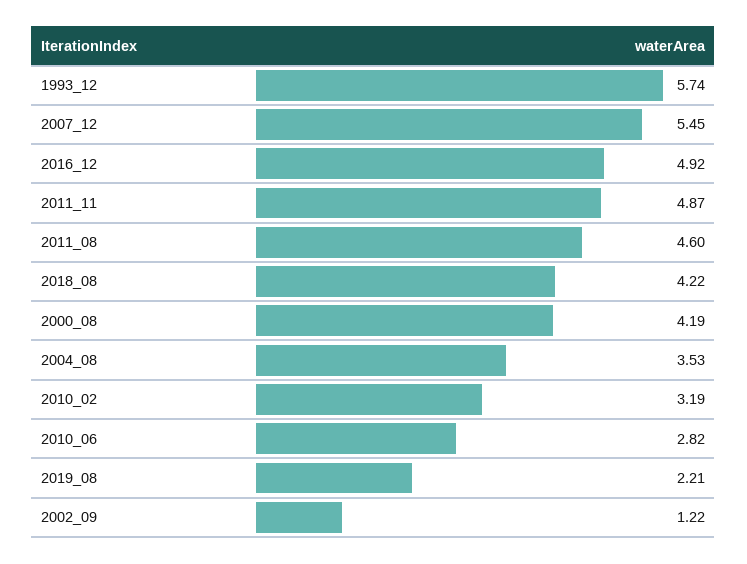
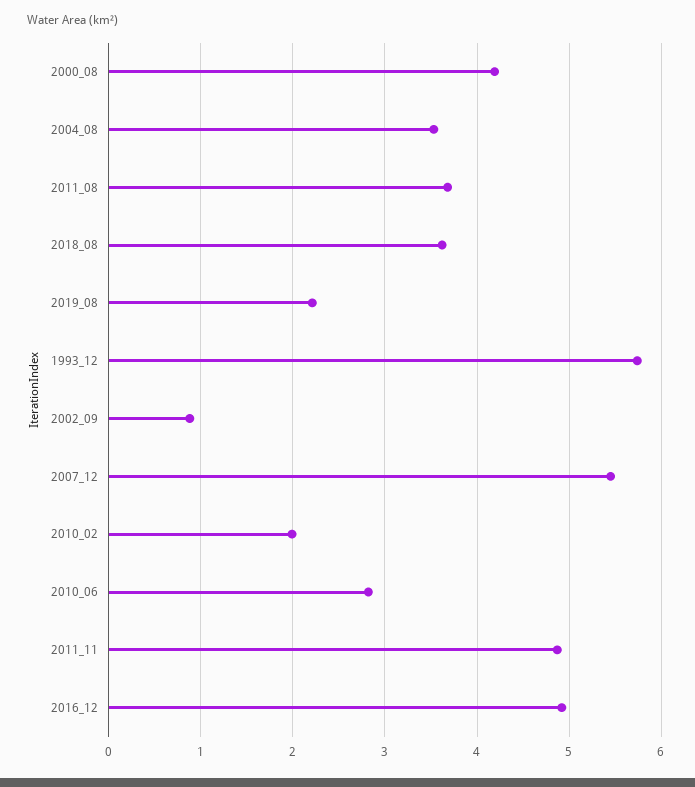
2011_08: 4.6 -> 3.7
2018_08: 4.22 -> 3.6
2010_02: 3.19 -> 2
2002_09: 1.22 -> 0.9

